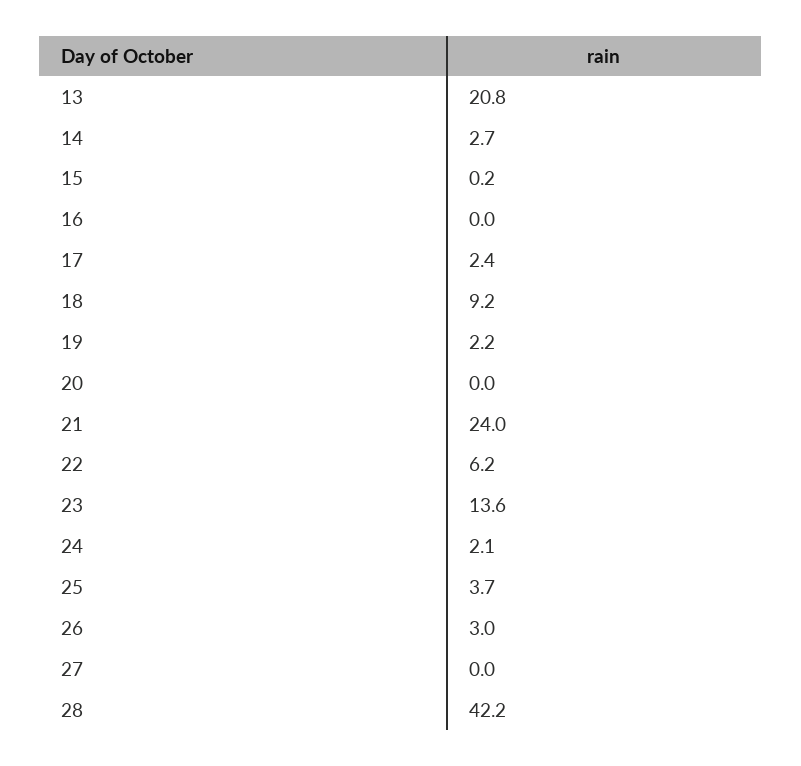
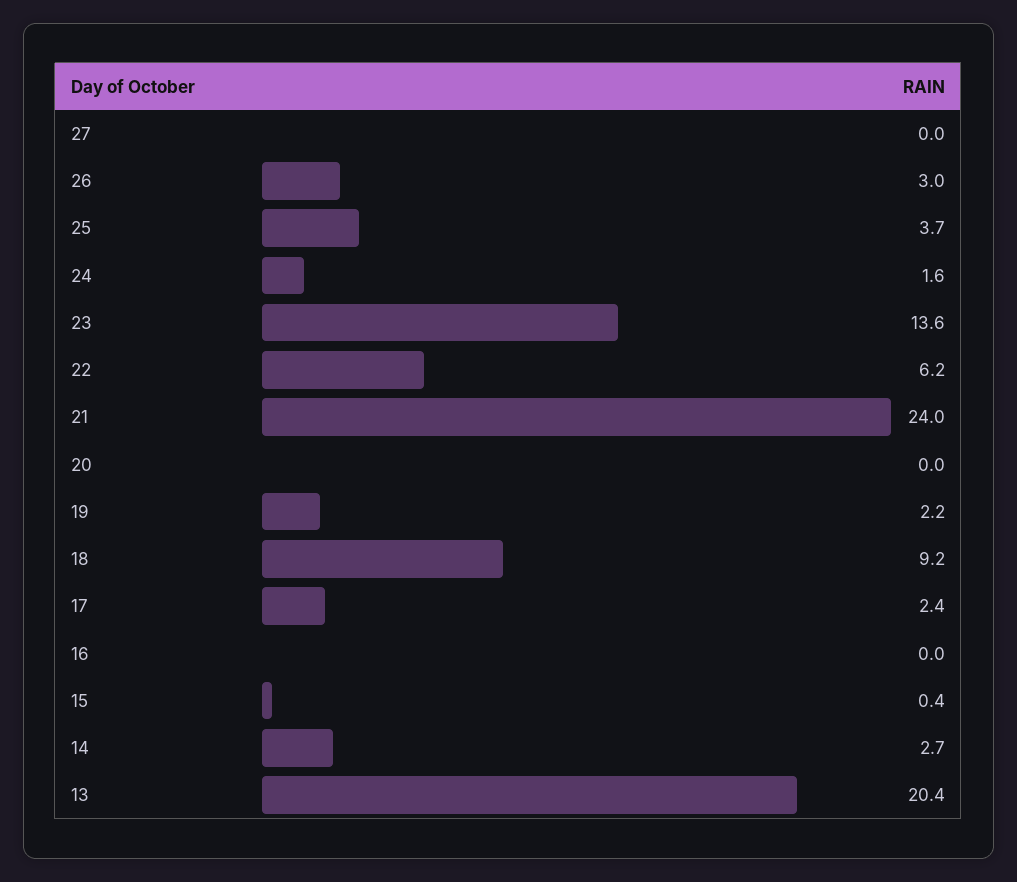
13: 20.8 -> 20.4
15: 0.2 -> 0.4
24: 2.1 -> 1.6
28: 42.2 -> none

